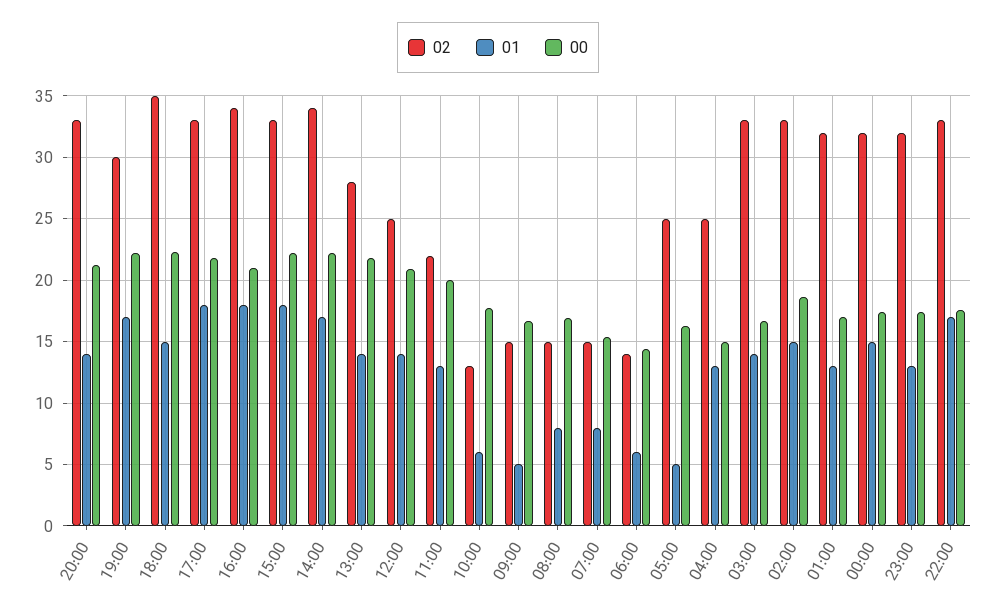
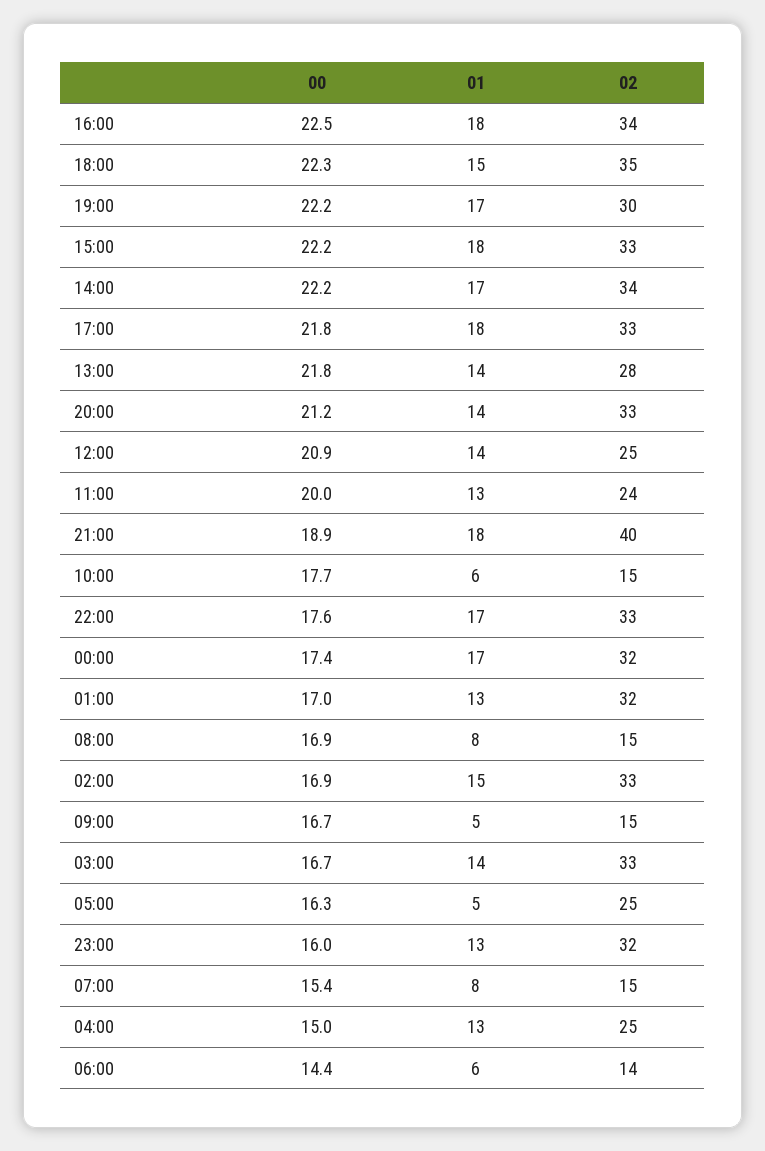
00, 16:00: 21 -> 22.5
02, 11:00: 22 -> 24
02, 10:00: 13 -> 15
00, 02:00: 18.5 -> 16.9
01, 00:00: 15 -> 17
00, 23:00: 17.5 -> 16
00, 21:00: none -> 18.9
01, 21:00: none -> 18
02, 21:00: none -> 40

